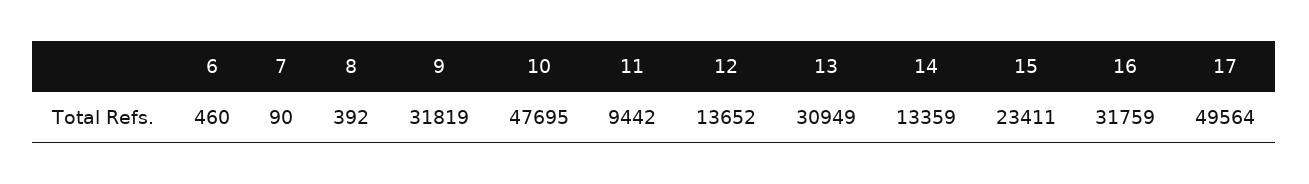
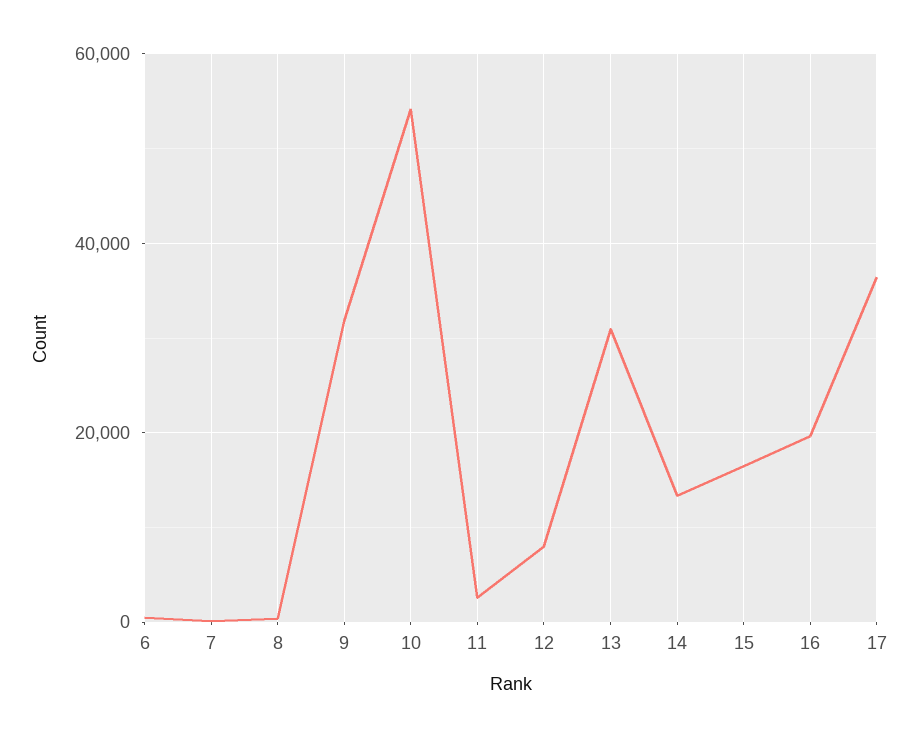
10: 47695 -> 54000
11: 9442 -> 2000
12: 13652 -> 8000
15: 23411 -> 16000
16: 31759 -> 20000
17: 49564 -> 36000

